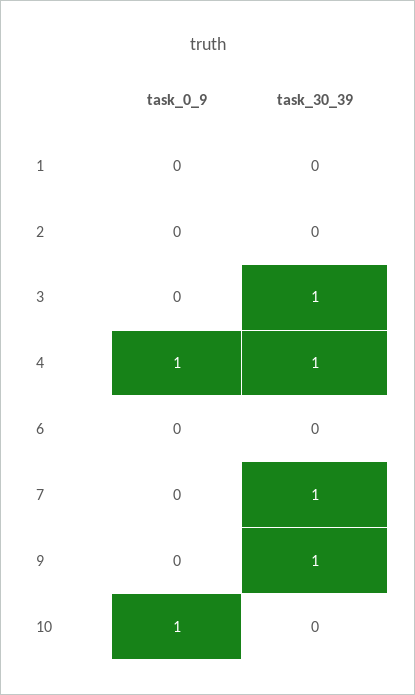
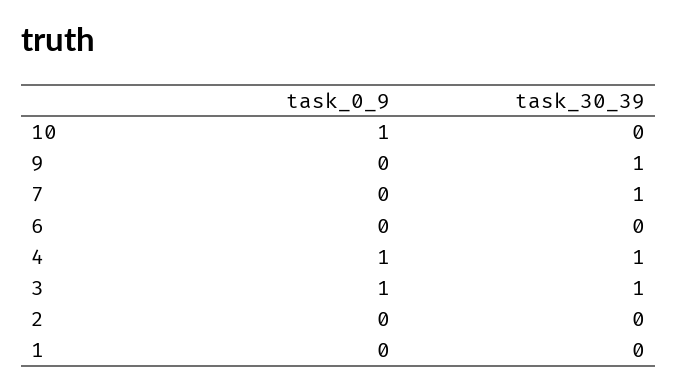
task_0_9, 3: 0 -> 1

